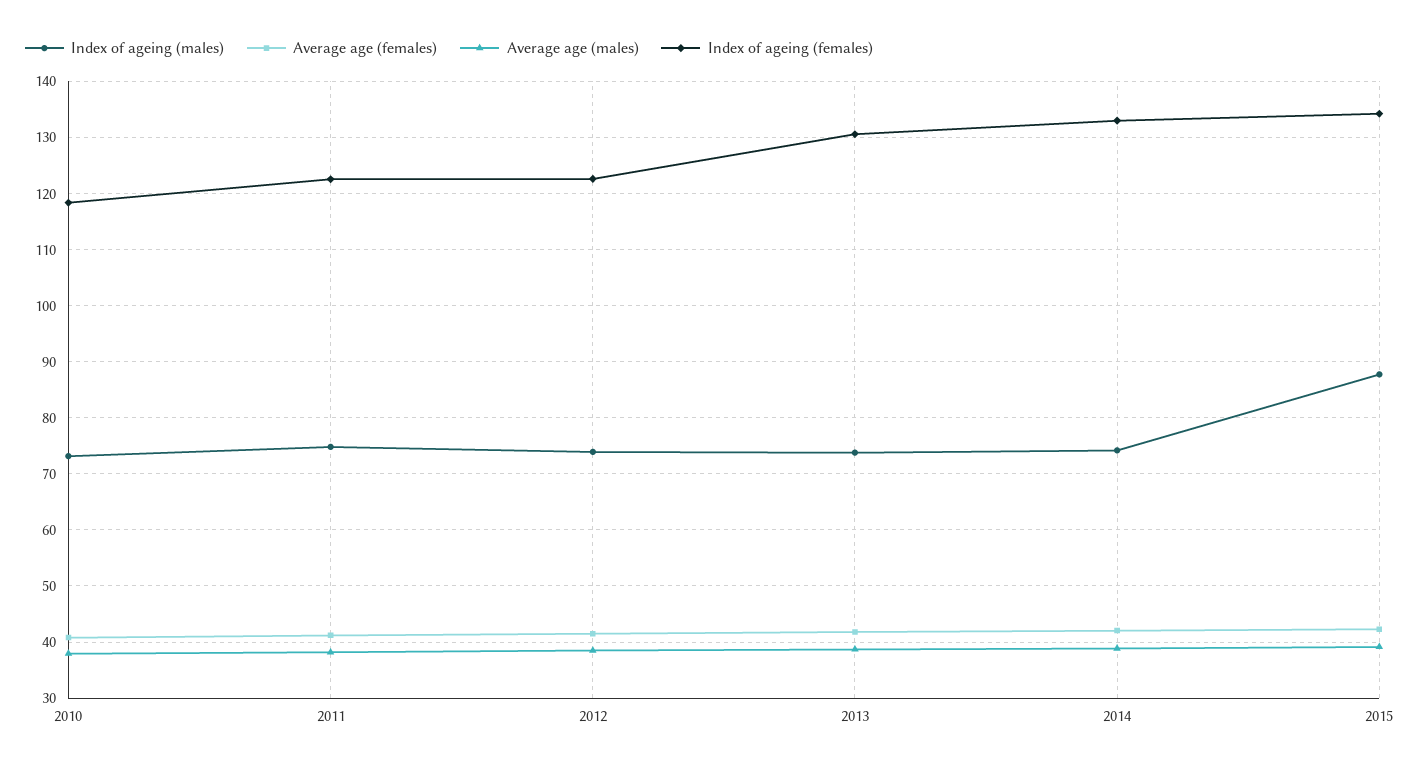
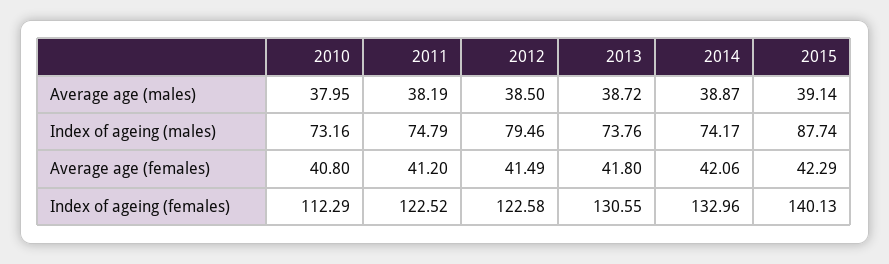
Index of ageing (females), 2010: 118 -> 112.29
Index of ageing (males), 2012: 74 -> 79.46
Index of ageing (females), 2015: 134 -> 140.13

